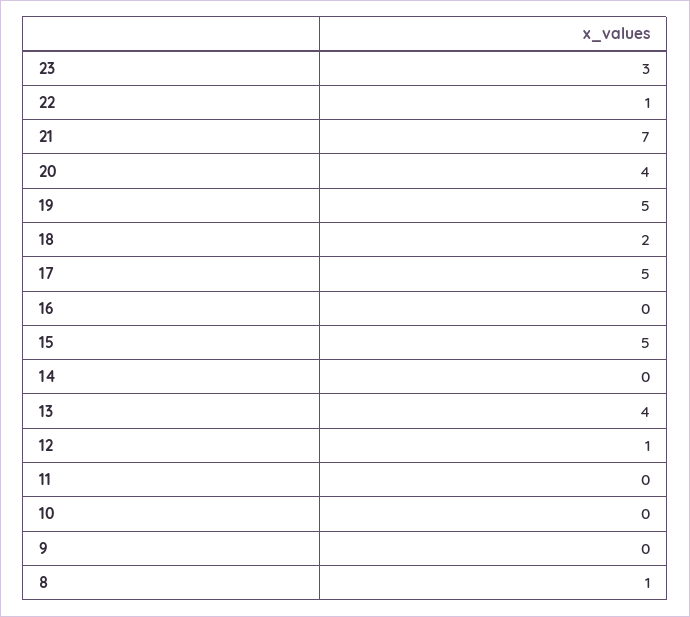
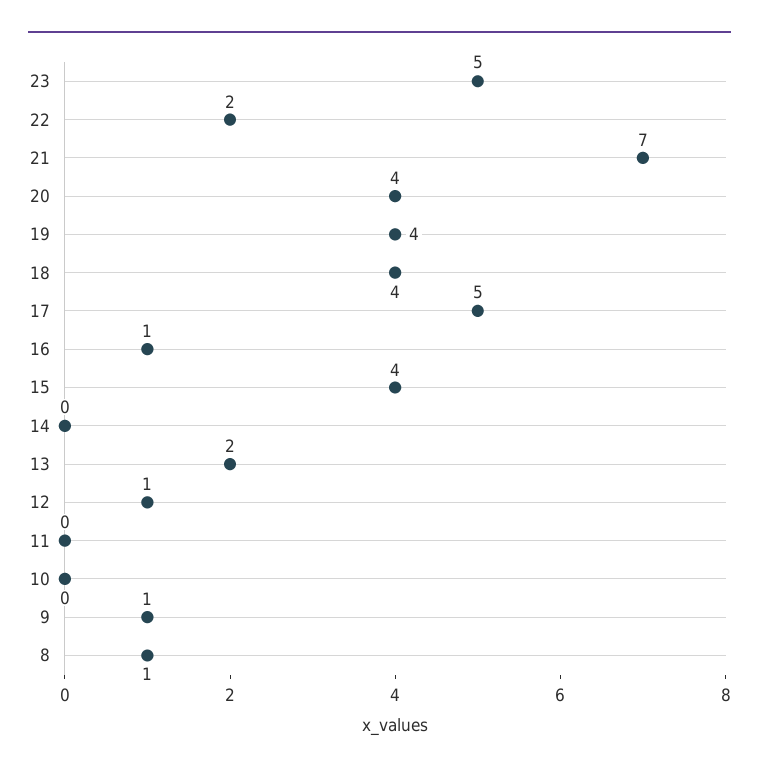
23: 3 -> 5
22: 1 -> 2
19: 5 -> 4
18: 2 -> 4
16: 0 -> 1
15: 5 -> 4
13: 4 -> 2
9: 0 -> 1

